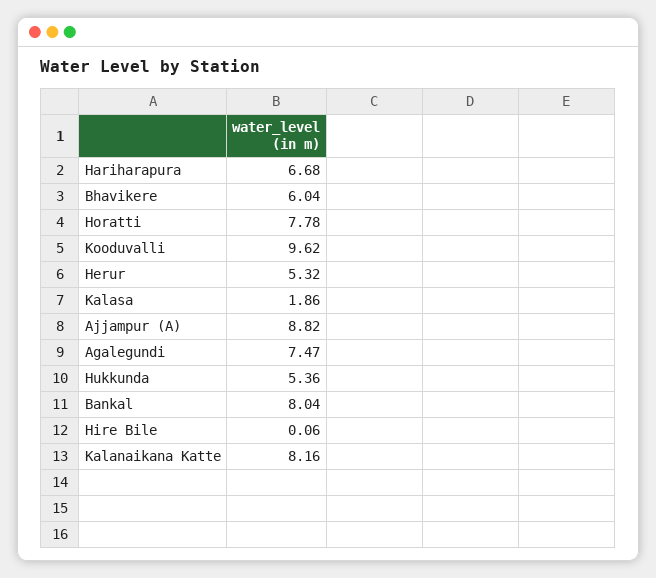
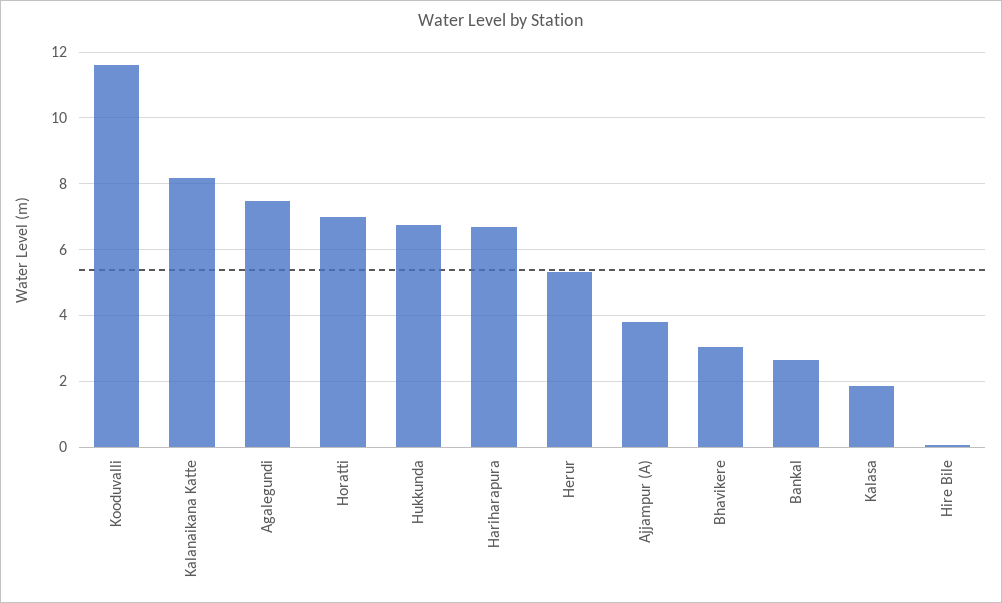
Bhavikere: 6.04 -> 3
Horatti: 7.78 -> 7
Kooduvalli: 9.62 -> 11.6
Ajjampur (A): 8.82 -> 3.8
Hukkunda: 5.36 -> 6.8
Bankal: 8.04 -> 2.6

